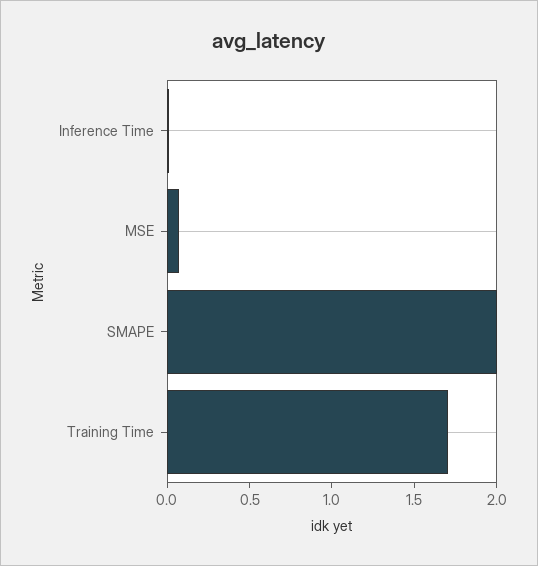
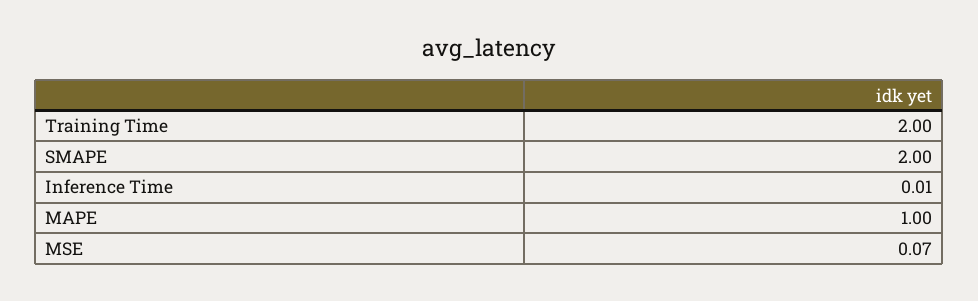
Training Time: 1.7 -> 2
MAPE: none -> 1

